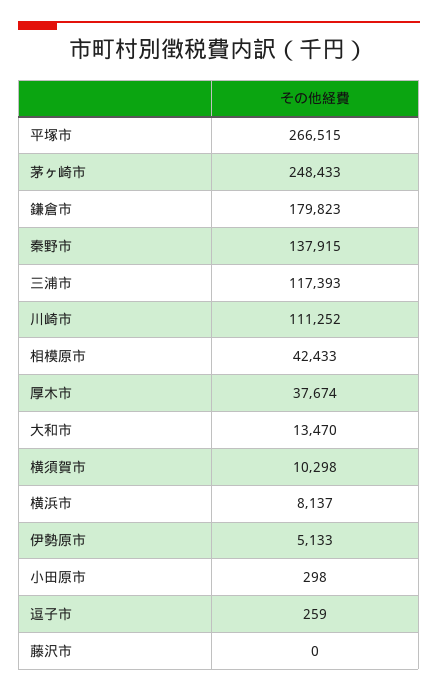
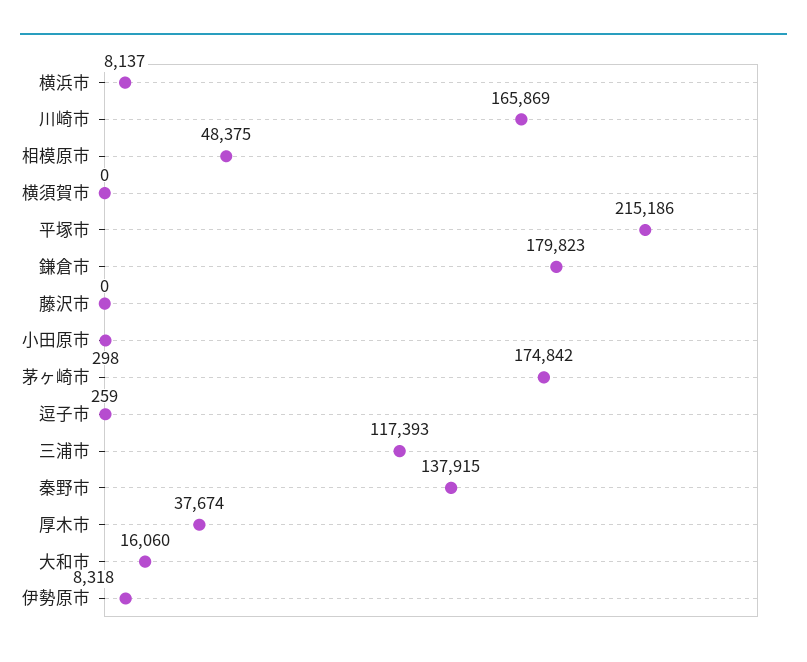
平塚市: 266515 -> 215186
茅ヶ崎市: 248433 -> 174842
川崎市: 111252 -> 165869
相模原市: 42433 -> 48375
大和市: 13470 -> 16060
横須賀市: 10298 -> 0
伊勢原市: 5133 -> 8318

